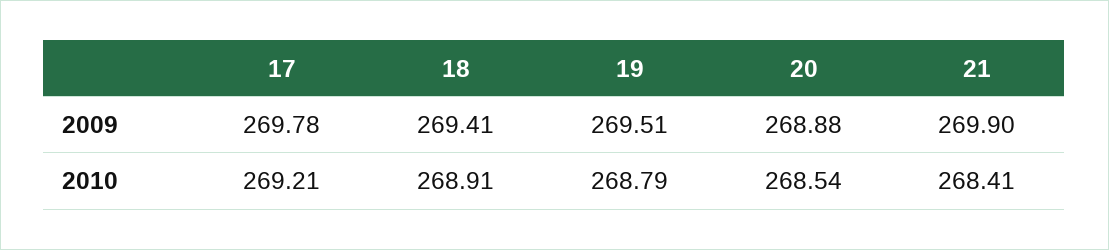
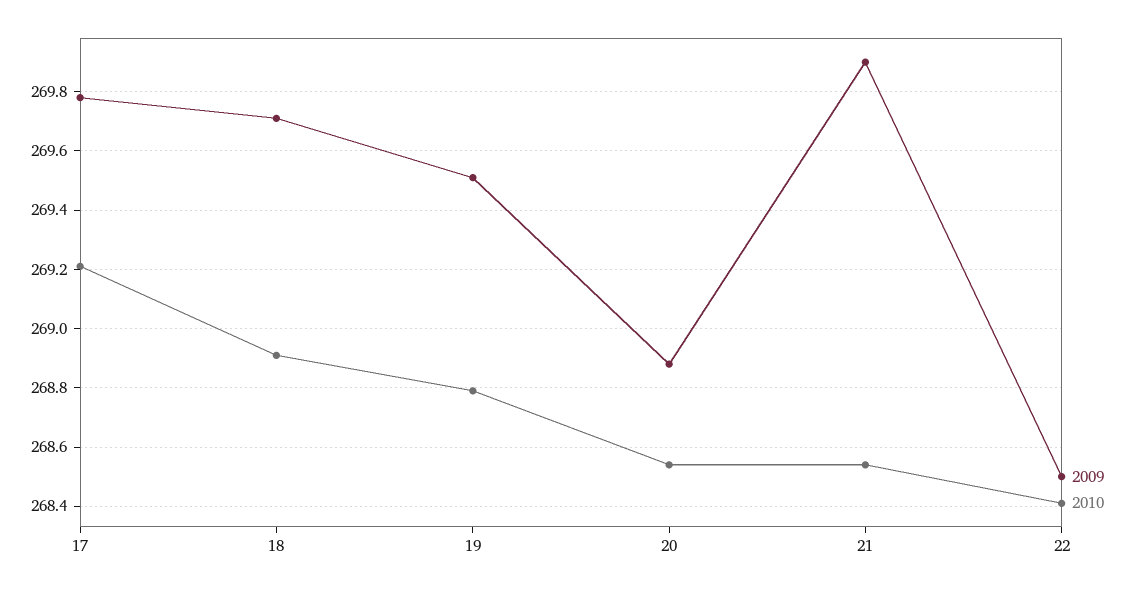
2009, 18: 269.41 -> 269.7
2010, 21: 268.41 -> 268.55
2009, 22: none -> 268.5
2010, 22: none -> 268.4

